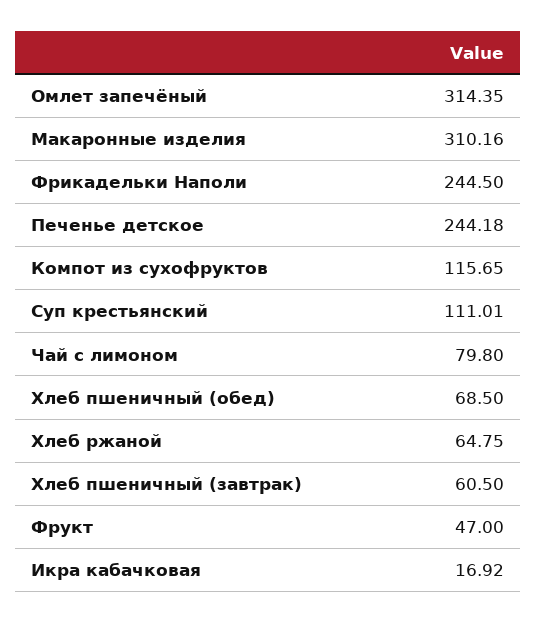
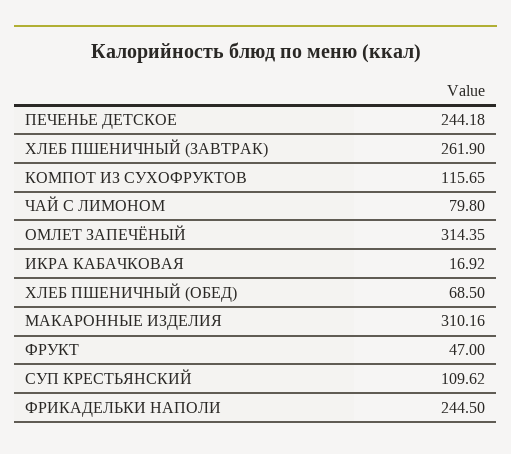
Суп крестьянский: 111.01 -> 109.62
Хлеб ржаной: 64.75 -> none
Хлеб пшеничный (завтрак): 60.5 -> 261.9

